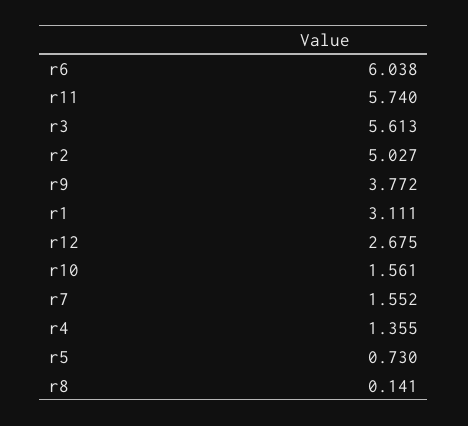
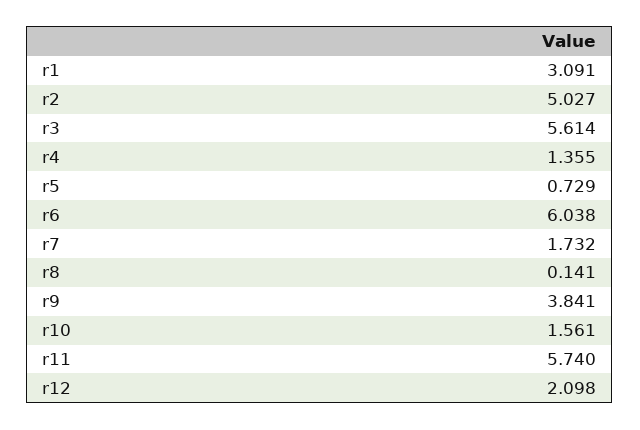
r3: 5.613 -> 5.614
r9: 3.772 -> 3.841
r1: 3.111 -> 3.091
r12: 2.675 -> 2.098
r7: 1.552 -> 1.732
r5: 0.73 -> 0.729

